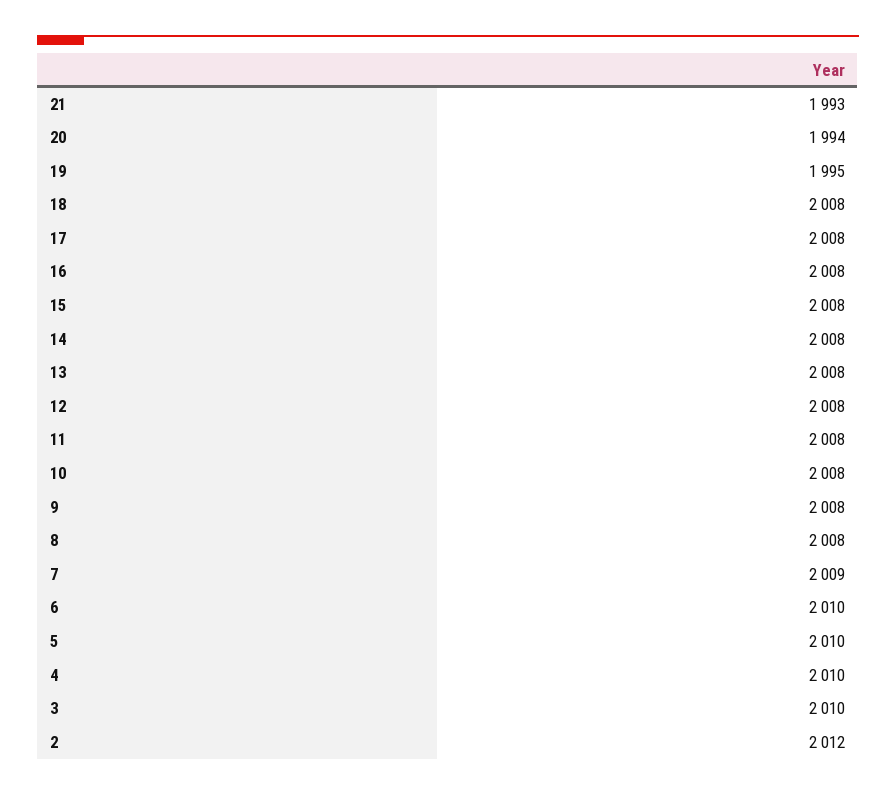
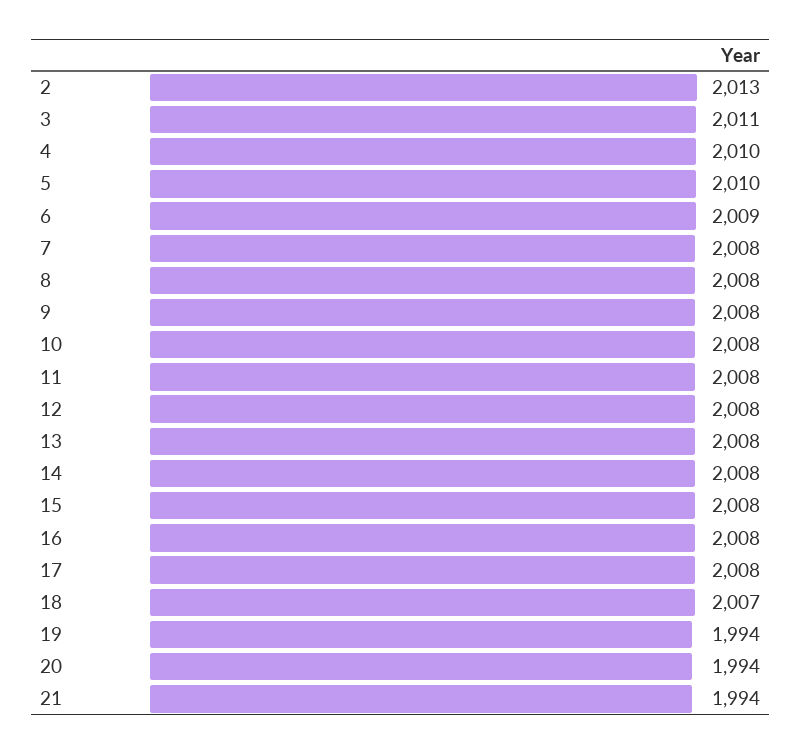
21: 1993 -> 1994
19: 1995 -> 1994
18: 2008 -> 2007
7: 2009 -> 2008
6: 2010 -> 2009
3: 2010 -> 2011
2: 2012 -> 2013

